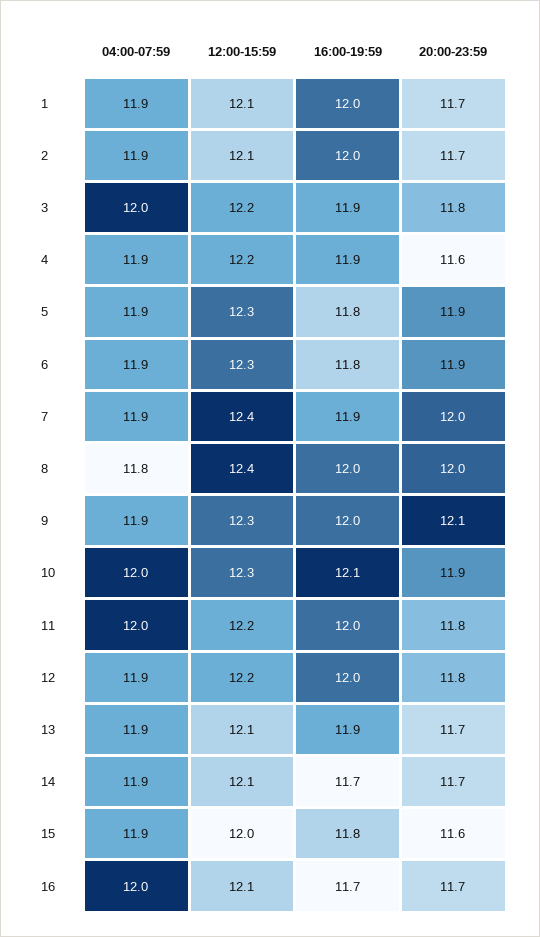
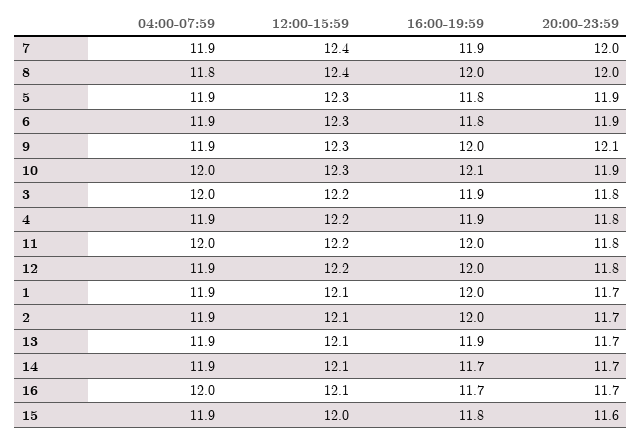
20:00-23:59, 4: 11.6 -> 11.8

